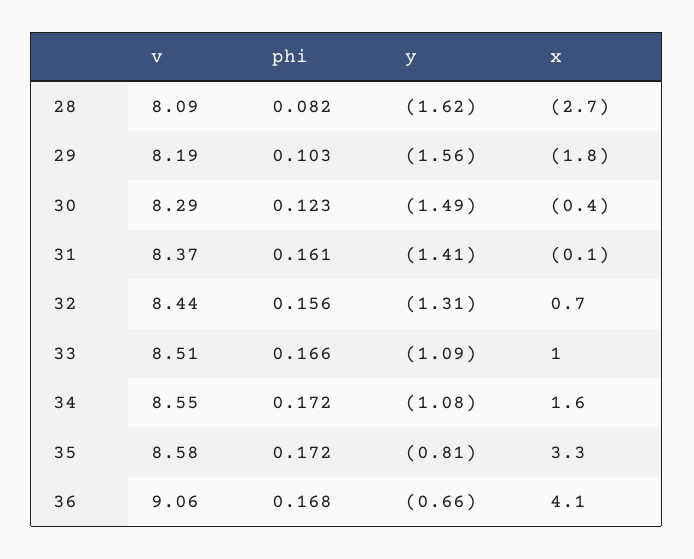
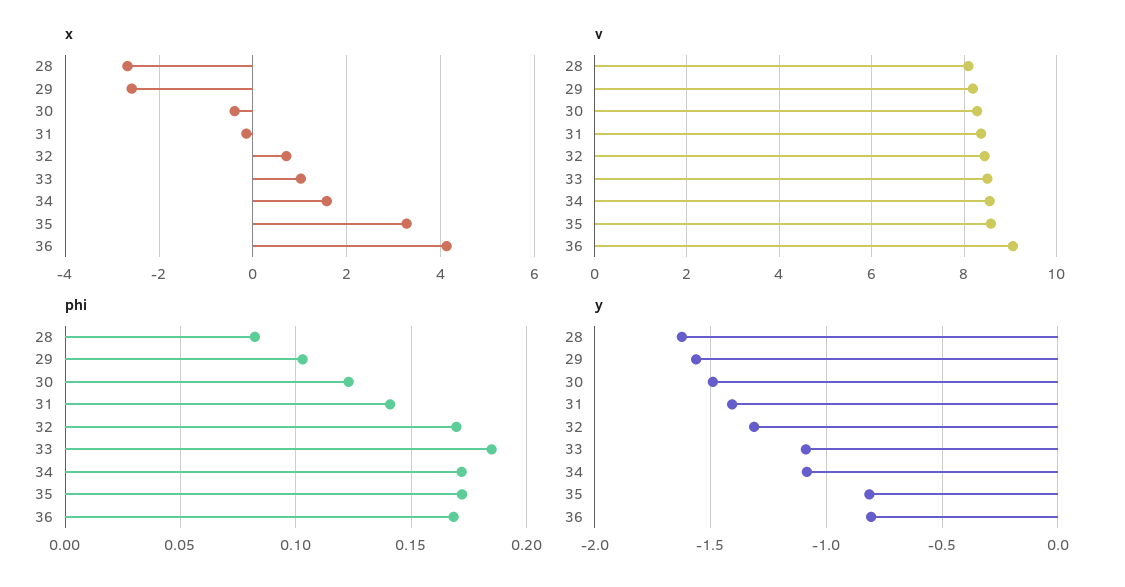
x, 29: -1.8 -> -2.6
phi, 31: 0.161 -> 0.14
phi, 32: 0.156 -> 0.17
phi, 33: 0.166 -> 0.185
y, 36: -0.66 -> -0.8

